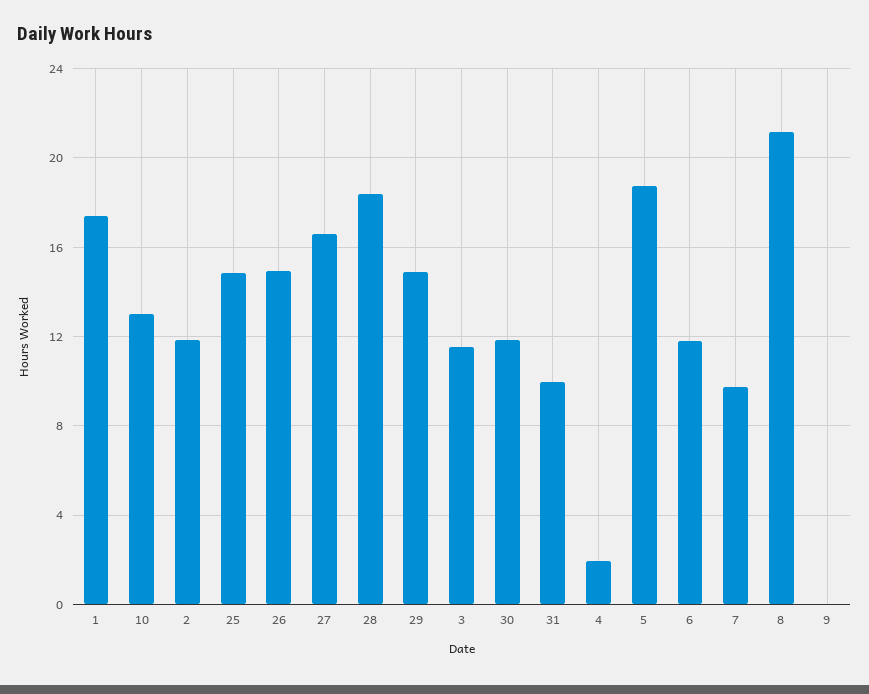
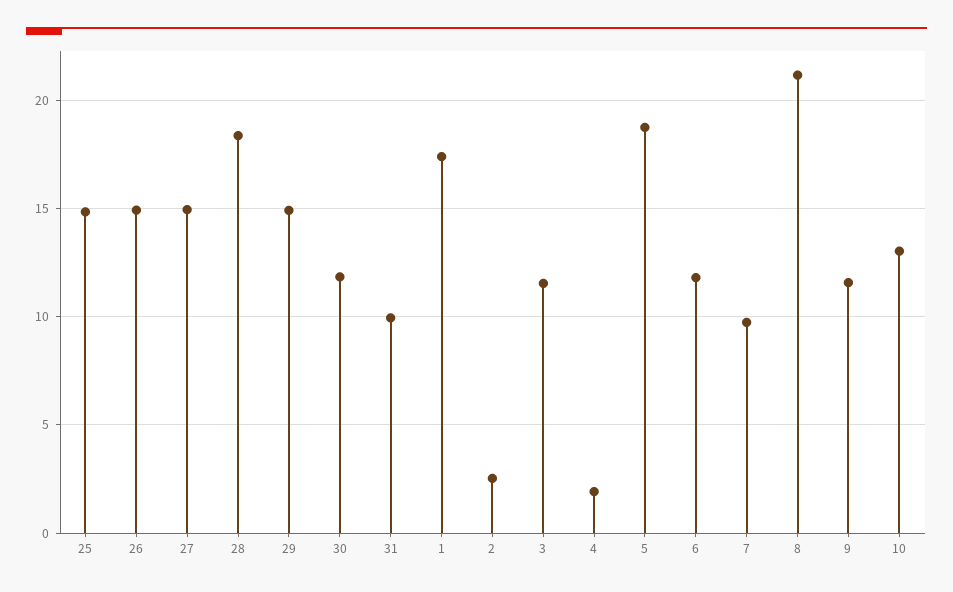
2: 12 -> 2.5
27: 16.5 -> 15
9: 0 -> 11.5

